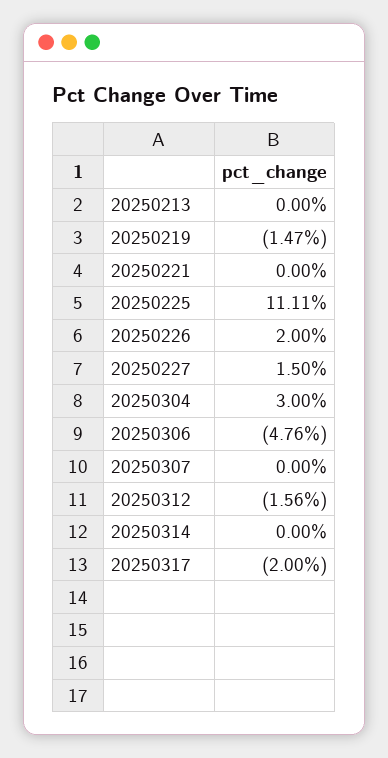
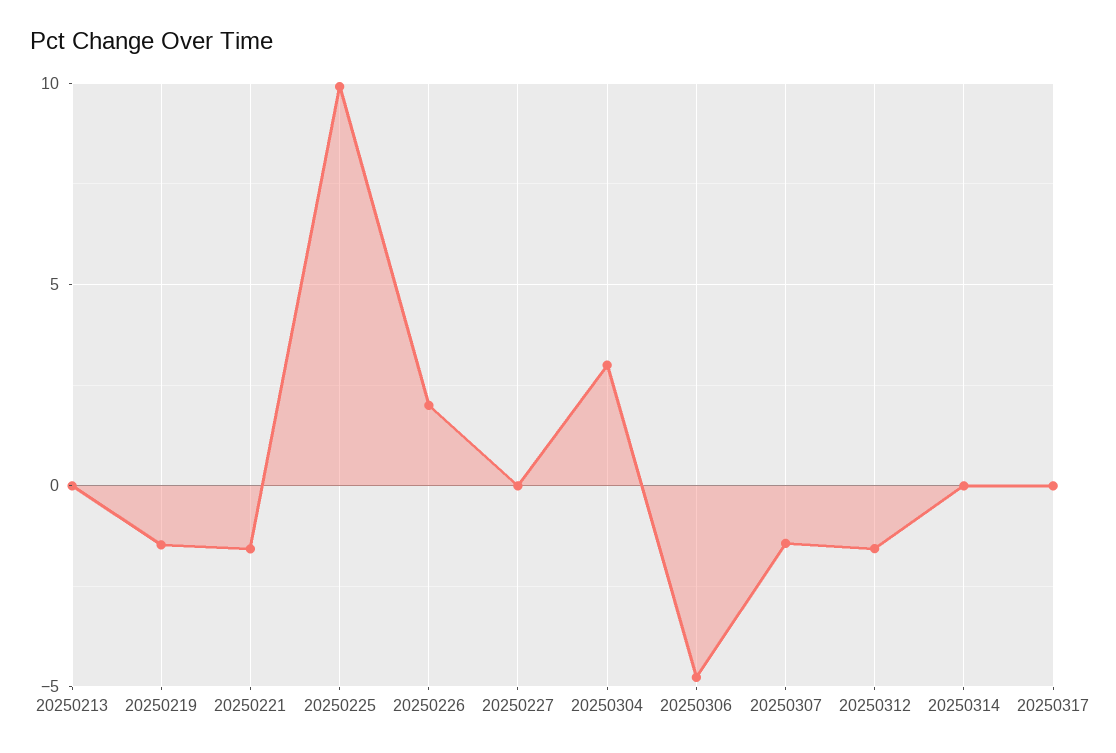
20250221: 0 -> -1.5
20250225: 11.11 -> 10
20250227: 1.5 -> 0
20250307: 0 -> -1.5
20250317: -2 -> 0

